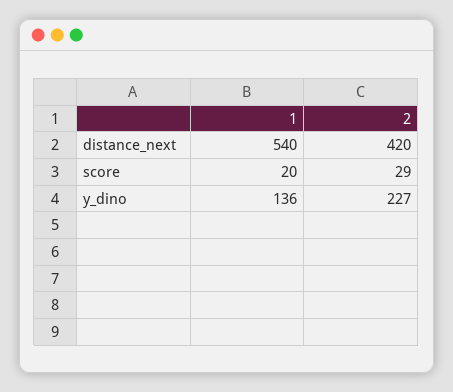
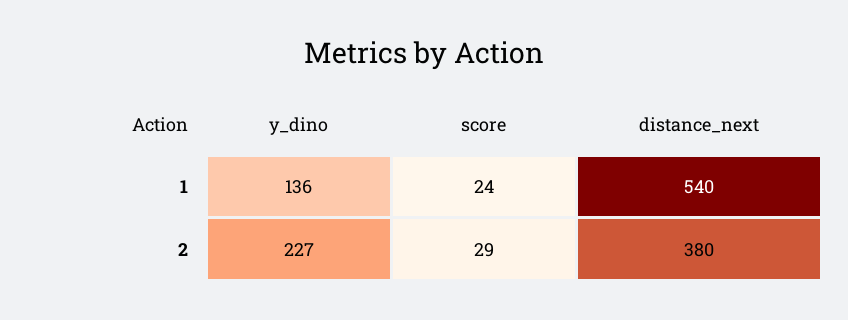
2, distance_next: 420 -> 380
1, score: 20 -> 24

